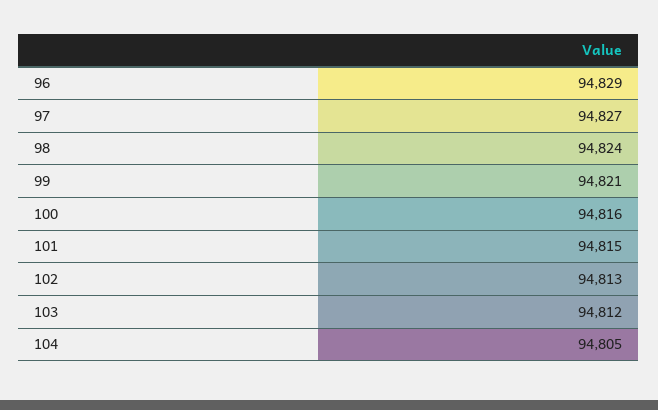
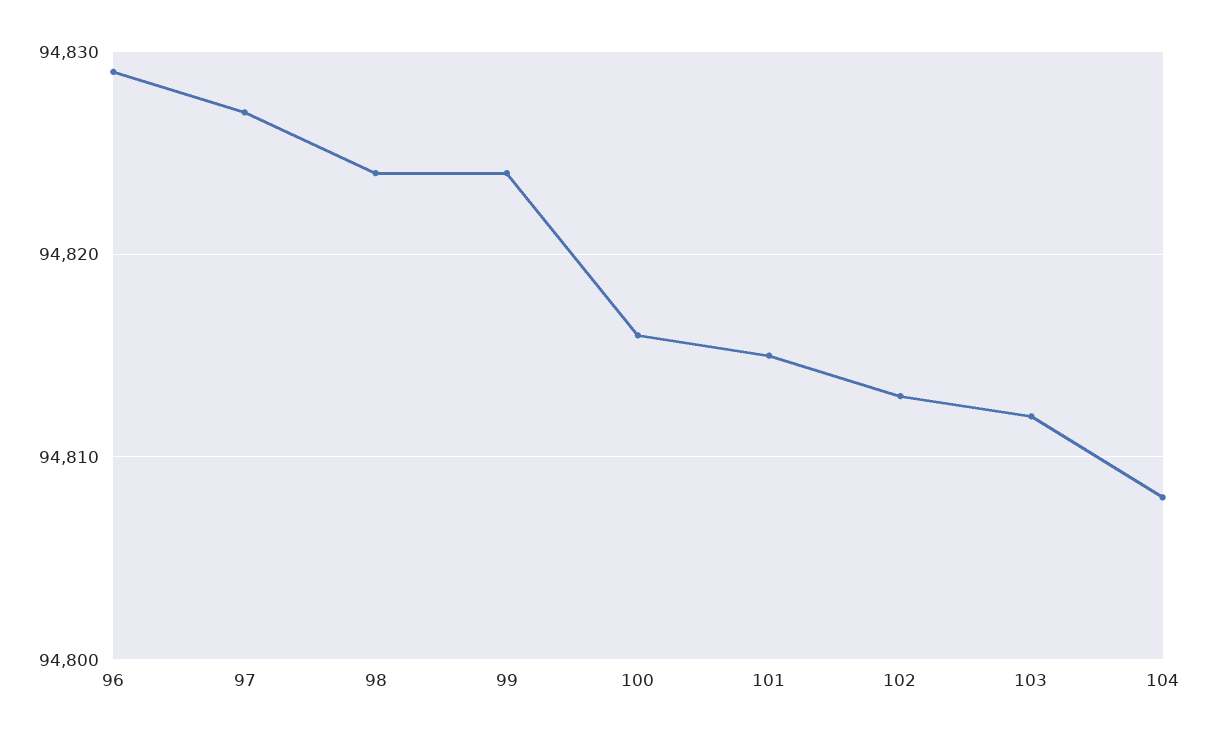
99: 94821 -> 94824
104: 94805 -> 94808

